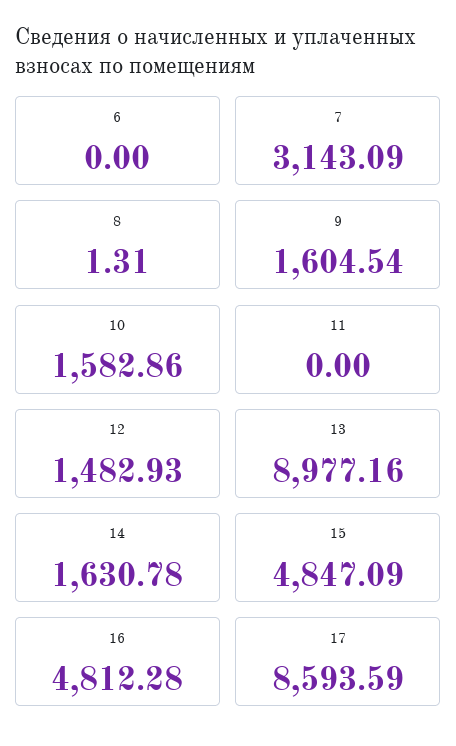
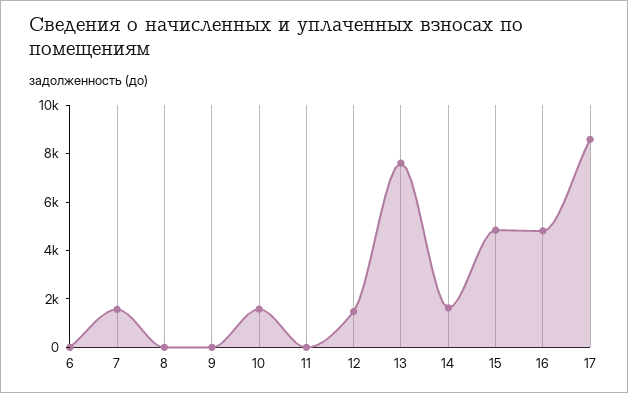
7: 3143.09 -> 1500
9: 1604.54 -> 0
13: 8977.16 -> 7500

